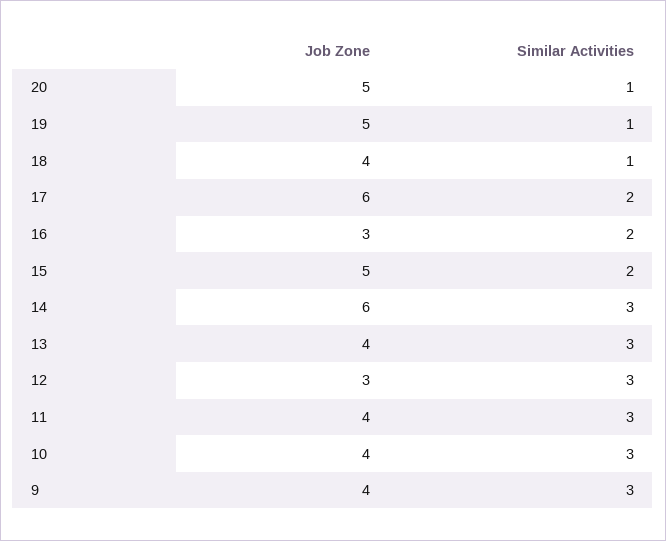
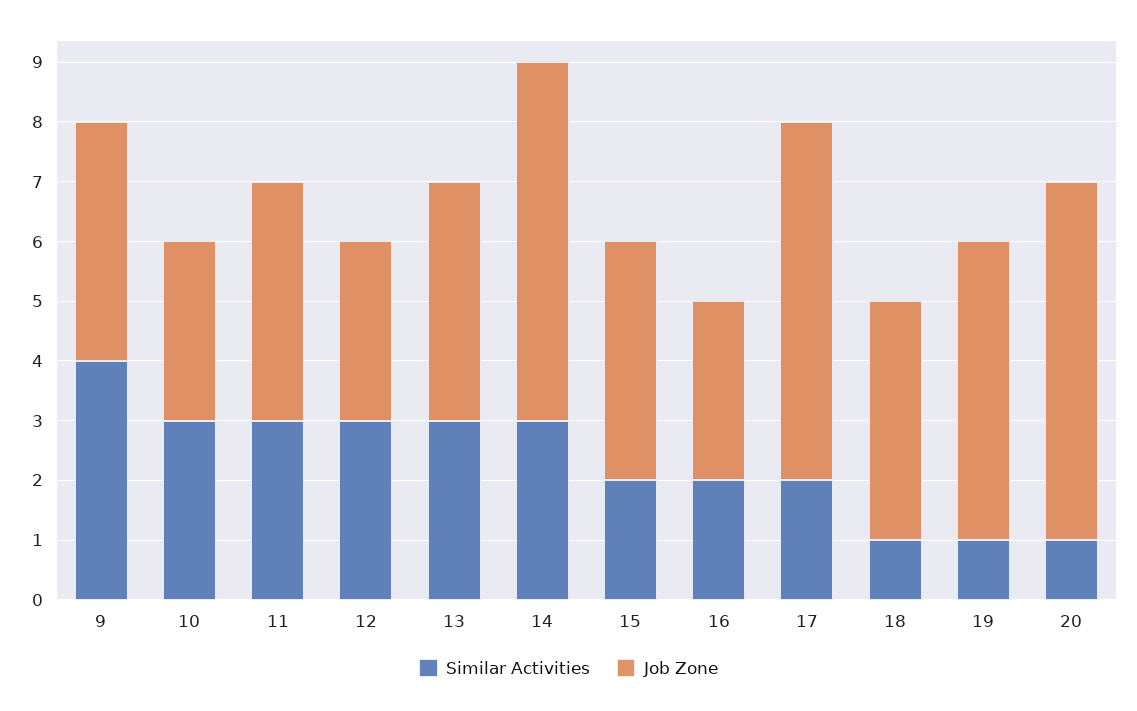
Job Zone, 20: 5 -> 6
Job Zone, 15: 5 -> 4
Job Zone, 10: 4 -> 3
Similar Activities, 9: 3 -> 4

